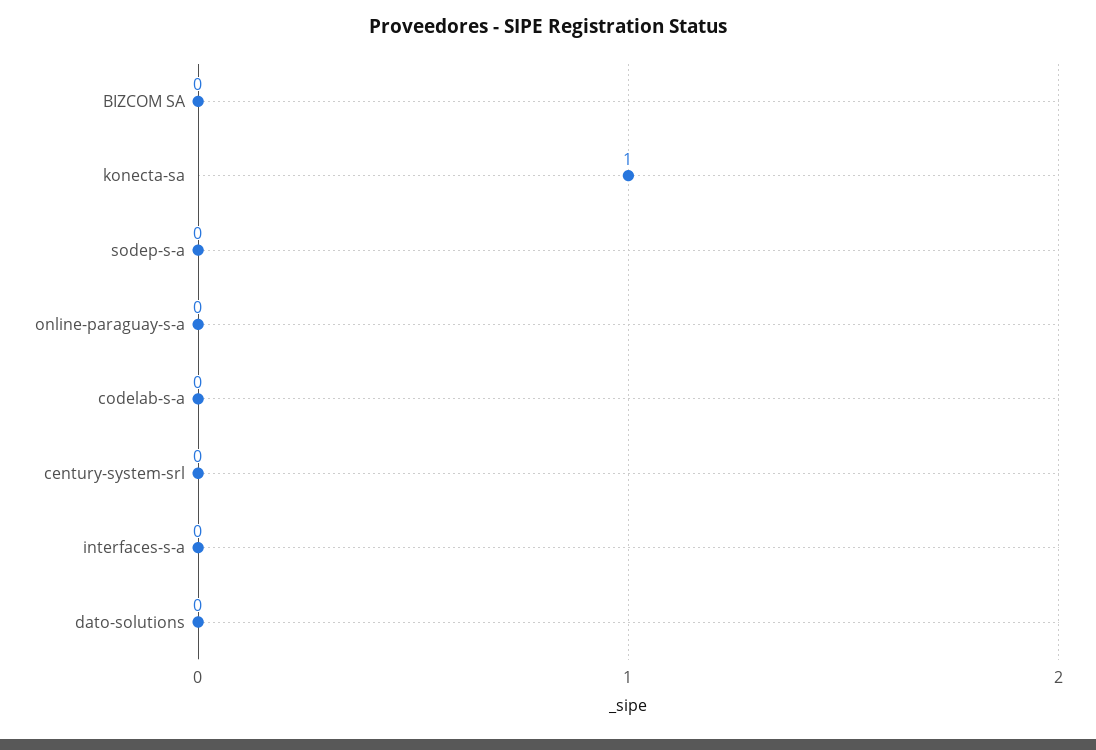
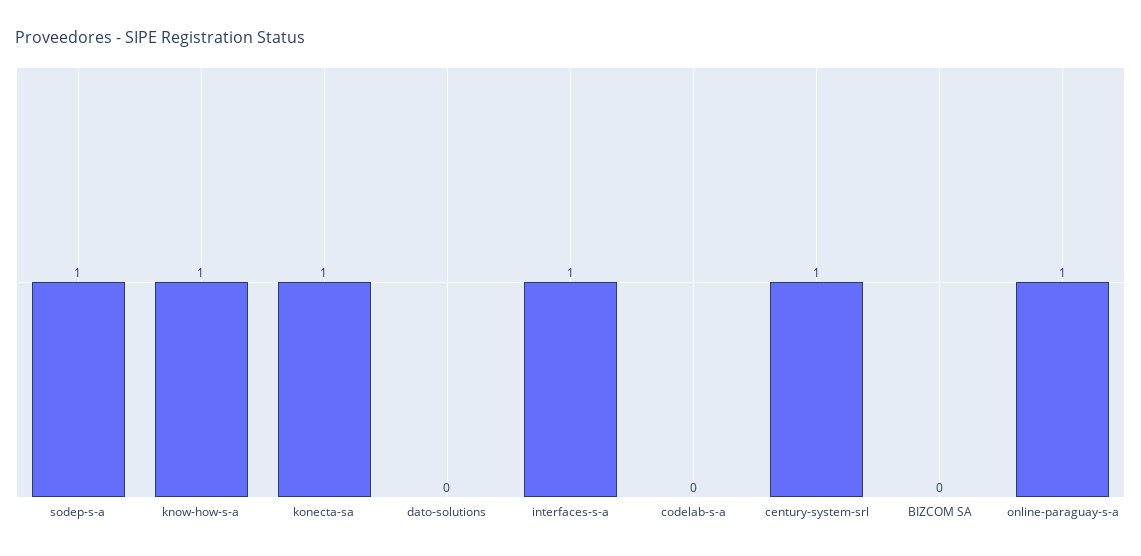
sodep-s-a: 0 -> 1
online-paraguay-s-a: 0 -> 1
century-system-srl: 0 -> 1
interfaces-s-a: 0 -> 1
know-how-s-a: none -> 1

